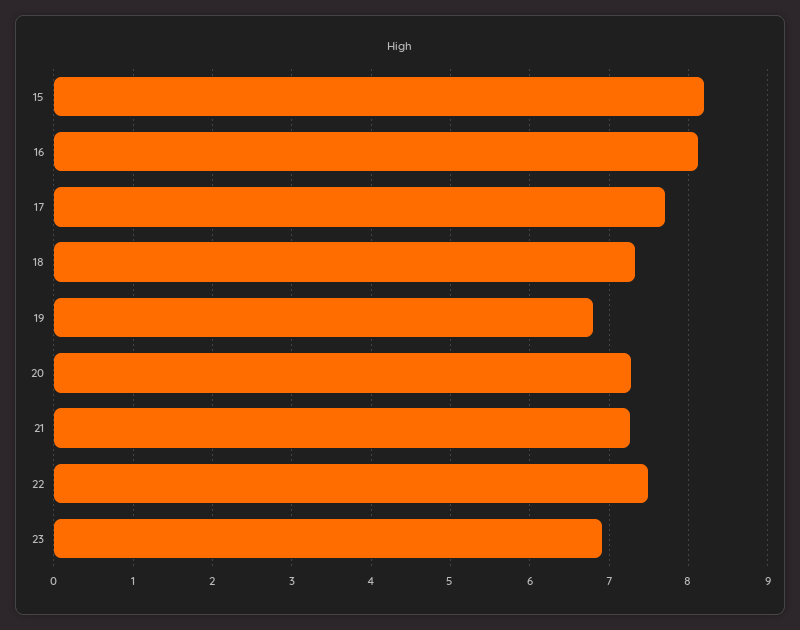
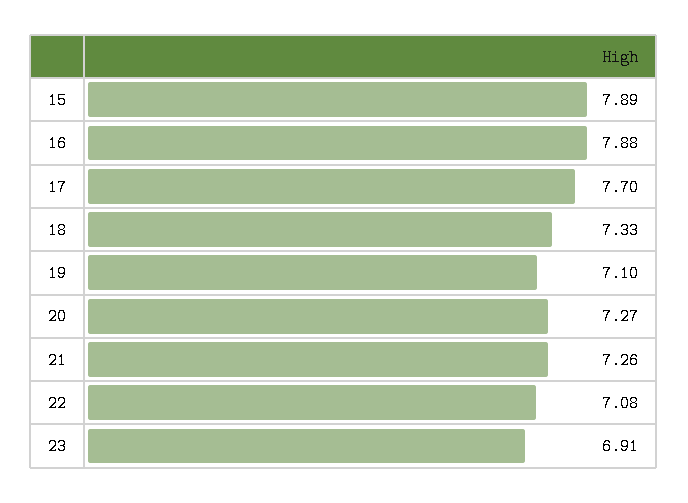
15: 8.2 -> 7.89
16: 8.1 -> 7.88
19: 6.8 -> 7.1
22: 7.5 -> 7.08

